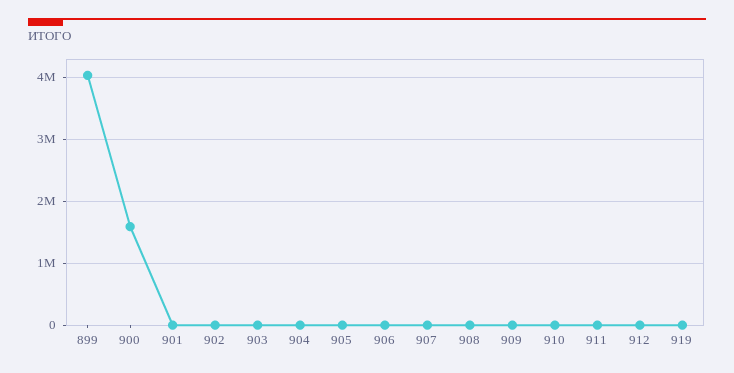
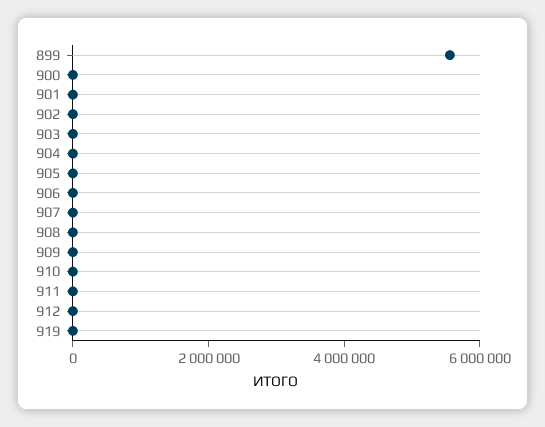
899: 4000000 -> 5500000
900: 1600000 -> 0

